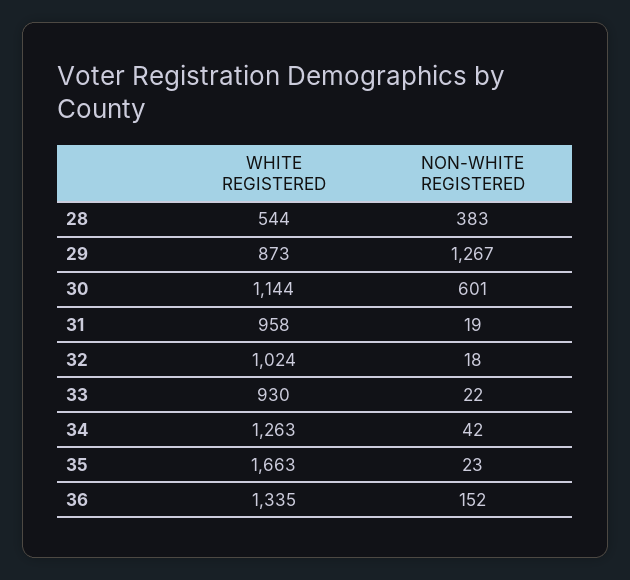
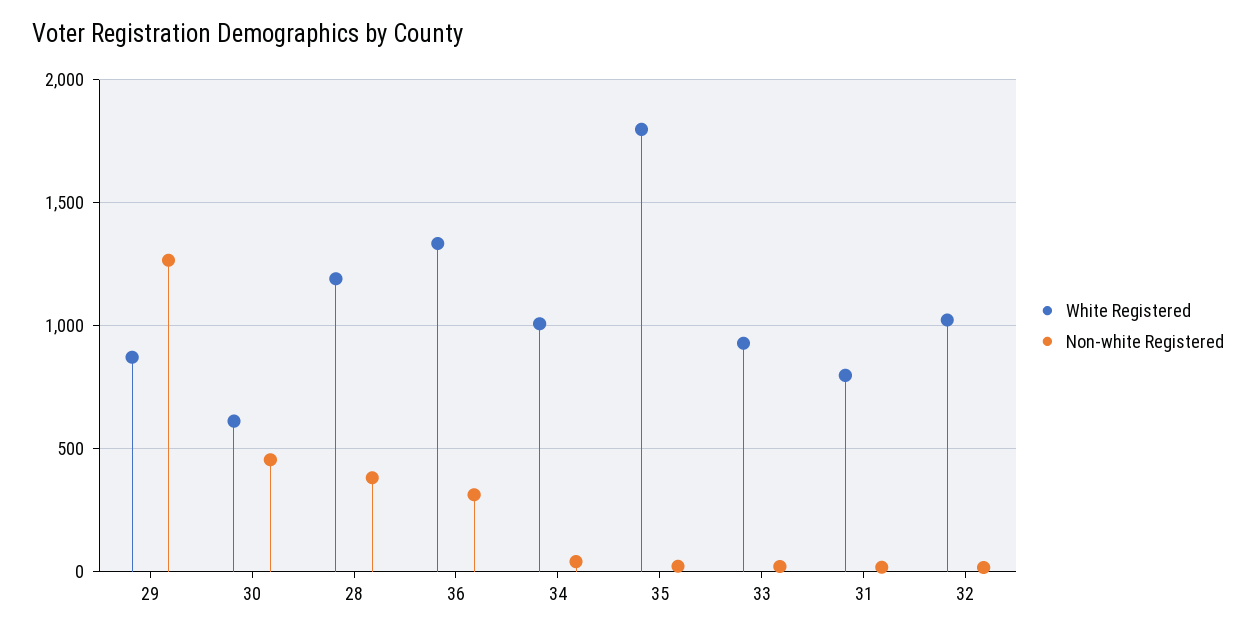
WHITE REGISTERED, 28: 544 -> 1200
WHITE REGISTERED, 30: 1144 -> 600
NON-WHITE REGISTERED, 30: 601 -> 450
WHITE REGISTERED, 31: 958 -> 800
WHITE REGISTERED, 34: 1263 -> 1000
WHITE REGISTERED, 35: 1663 -> 1800
NON-WHITE REGISTERED, 36: 152 -> 300

